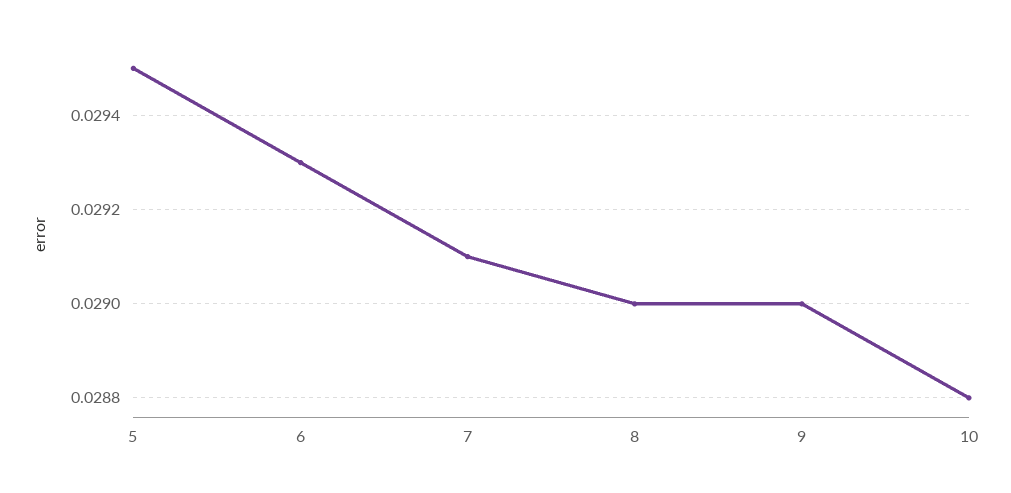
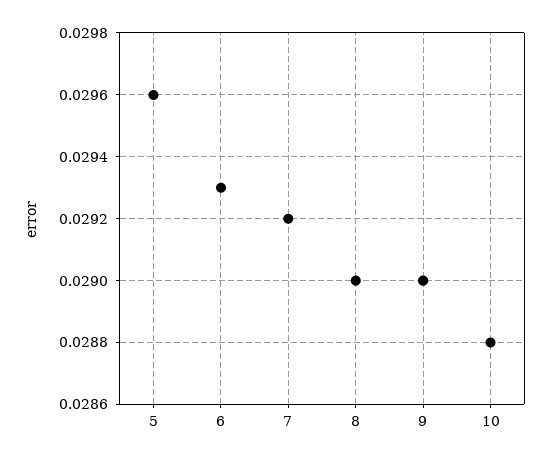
5: 0.0295 -> 0.0296
7: 0.0291 -> 0.0292

